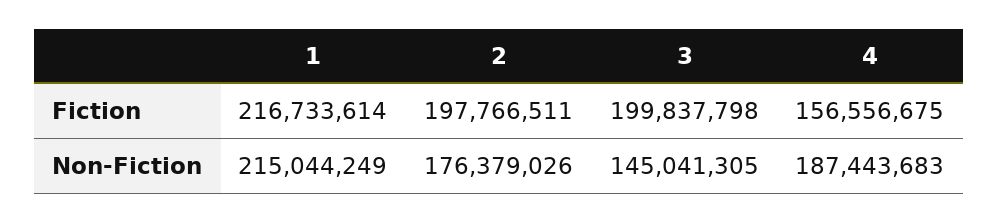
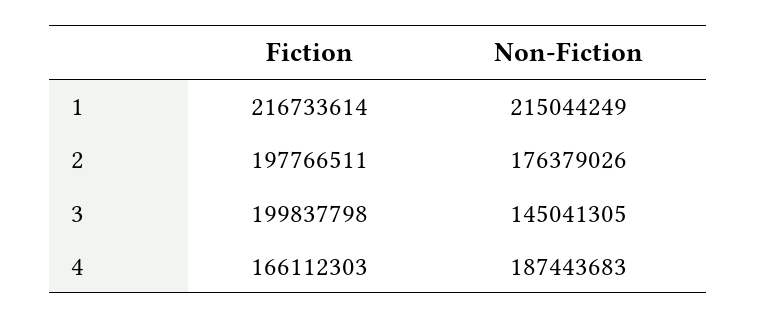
4, Fiction: 156556675 -> 166112303

